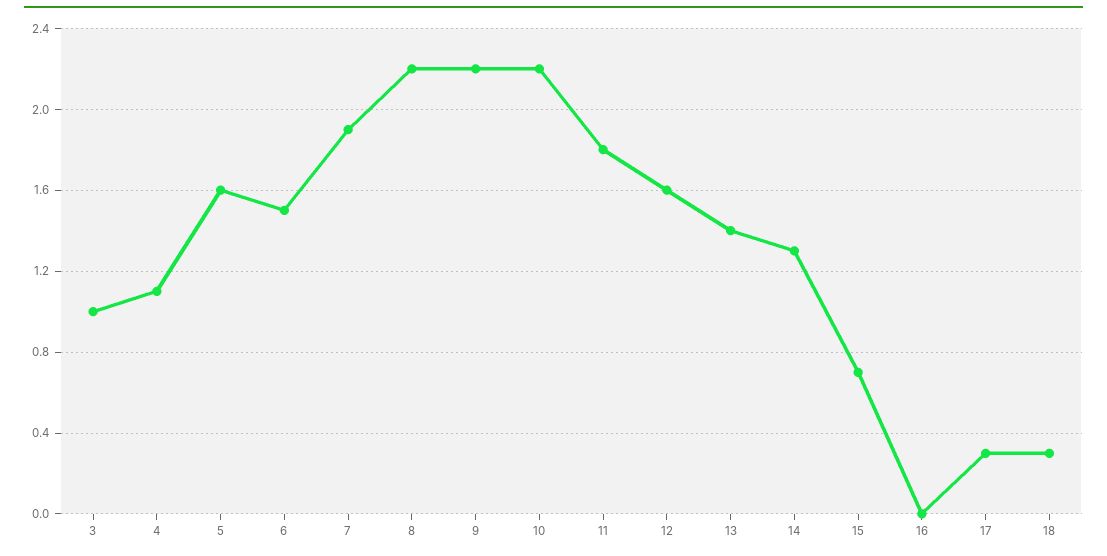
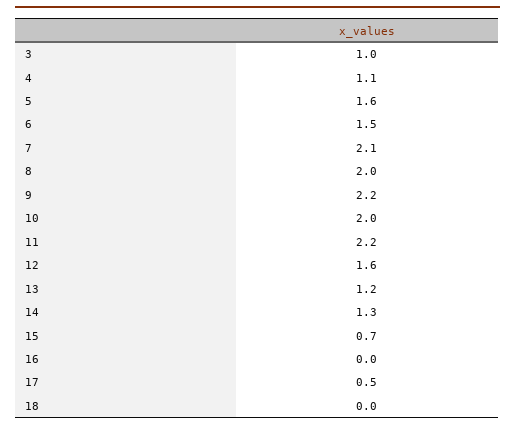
7: 1.9 -> 2.1
8: 2.2 -> 2
10: 2.2 -> 2
11: 1.8 -> 2.2
13: 1.4 -> 1.2
17: 0.3 -> 0.5
18: 0.3 -> 0

